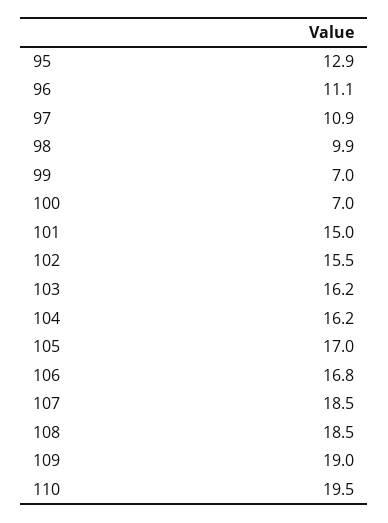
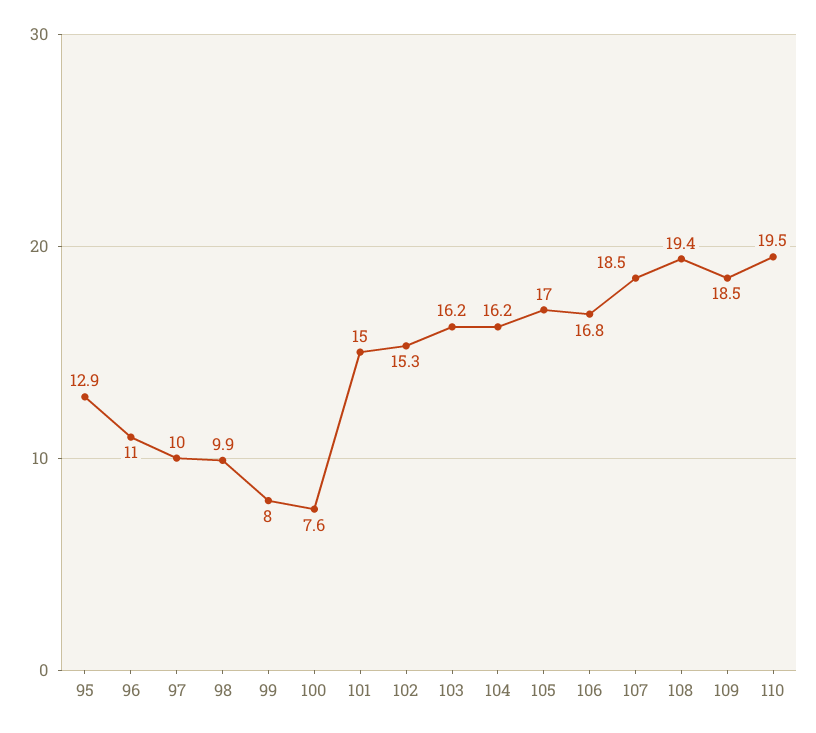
96: 11.1 -> 11
97: 10.9 -> 10
99: 7 -> 8
100: 7 -> 7.6
102: 15.5 -> 15.3
108: 18.5 -> 19.4
109: 19 -> 18.5

